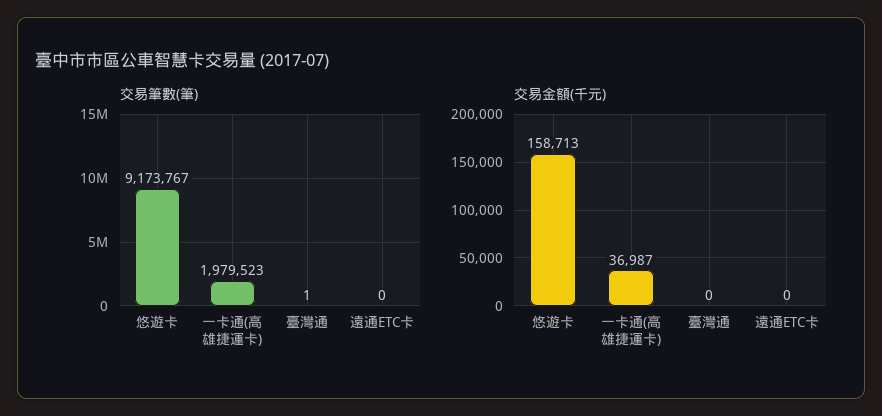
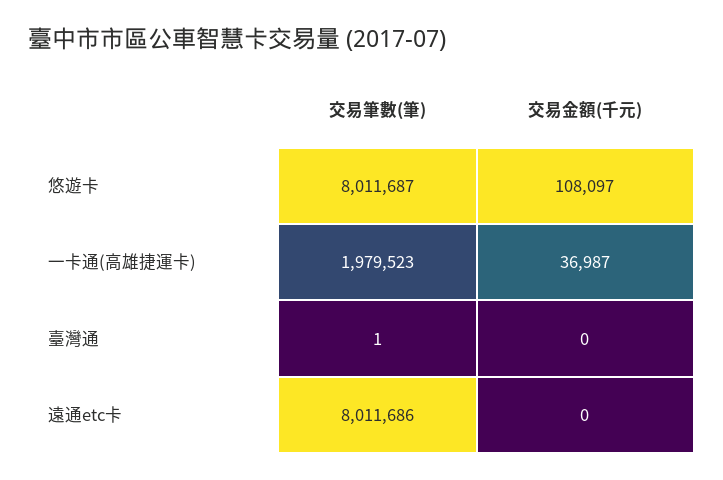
交易筆數(筆), 悠遊卡: 9173767 -> 8011687
交易筆數(筆), 遠通ETC卡: 0 -> 8011686
交易金額(千元), 悠遊卡: 158713 -> 108097

